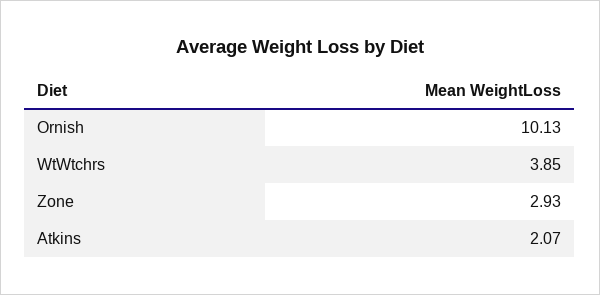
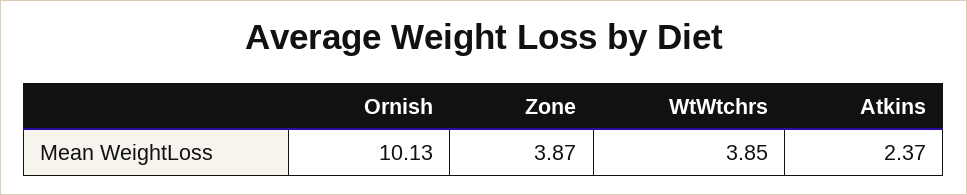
Zone: 2.93 -> 3.87
Atkins: 2.07 -> 2.37

